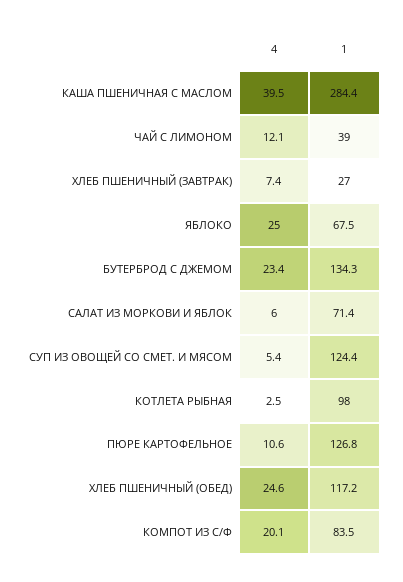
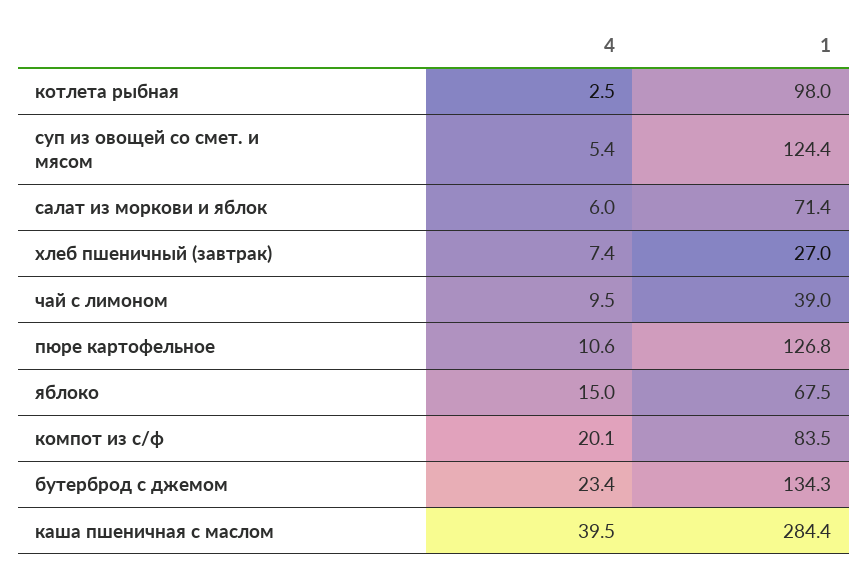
4, ЧАЙ С ЛИМОНОМ: 12.1 -> 9.5
4, ЯБЛОКО: 25 -> 15
4, ХЛЕБ ПШЕНИЧНЫЙ (ОБЕД): 24.6 -> none
1, ХЛЕБ ПШЕНИЧНЫЙ (ОБЕД): 117.2 -> none

